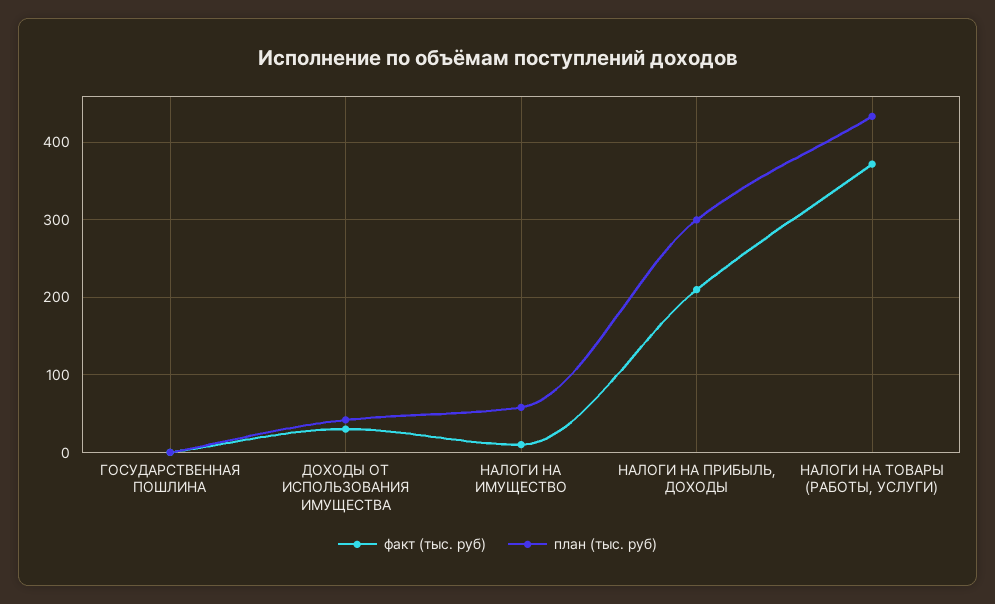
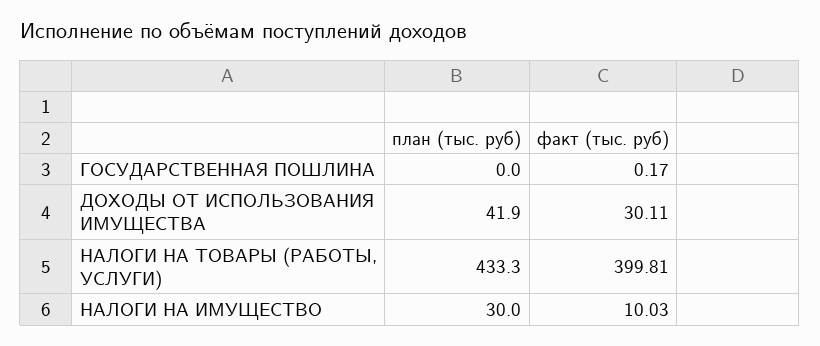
план (тыс. руб), НАЛОГИ НА ИМУЩЕСТВО: 60 -> 30
факт (тыс. руб), НАЛОГИ НА ПРИБЫЛЬ, ДОХОДЫ: 210 -> none
план (тыс. руб), НАЛОГИ НА ПРИБЫЛЬ, ДОХОДЫ: 300 -> none
факт (тыс. руб), НАЛОГИ НА ТОВАРЫ (РАБОТЫ, УСЛУГИ): 370 -> 399.81

